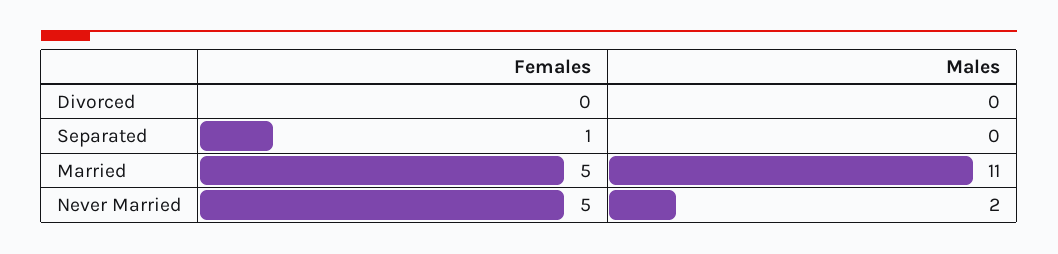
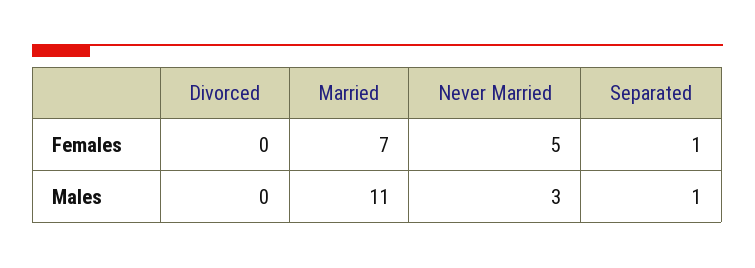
Males, Separated: 0 -> 1
Females, Married: 5 -> 7
Males, Never Married: 2 -> 3

